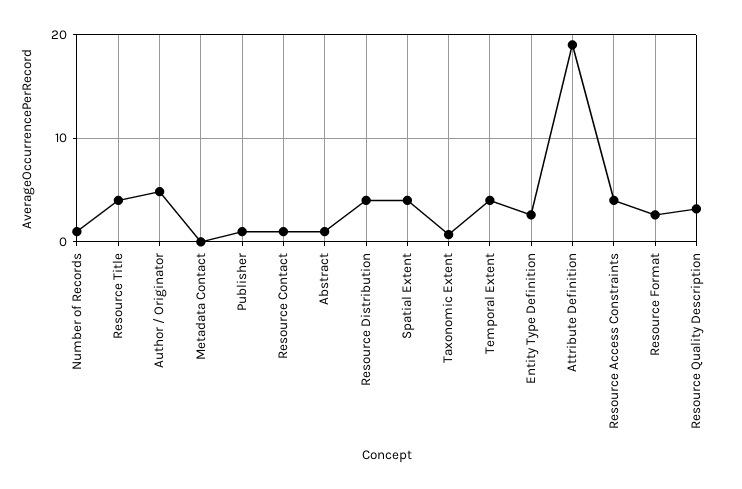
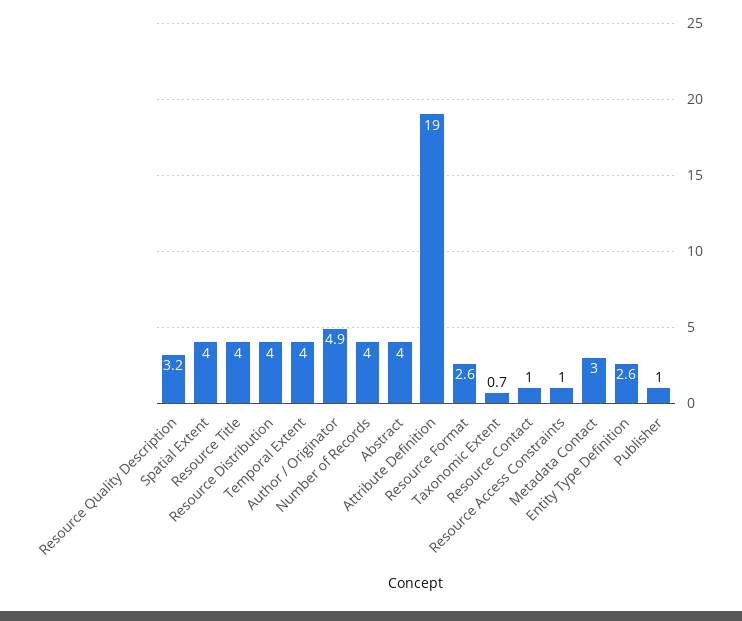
Number of Records: 1 -> 4
Metadata Contact: 0 -> 3
Abstract: 1 -> 4
Resource Access Constraints: 4 -> 1

